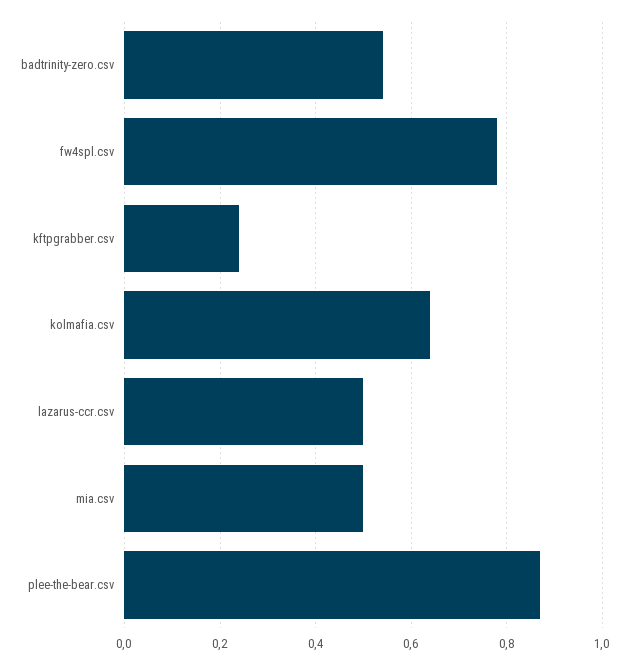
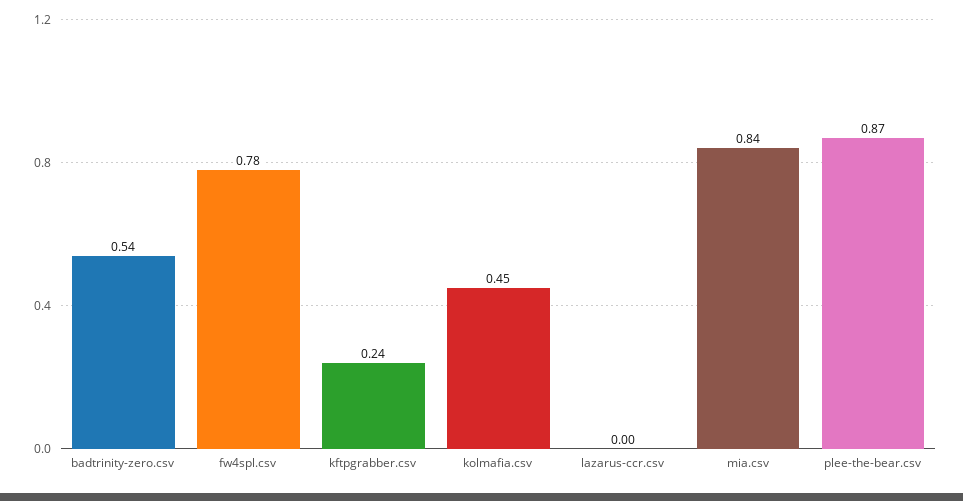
kolmafia.csv: 0.65 -> 0.45
lazarus-ccr.csv: 0.5 -> 0
mia.csv: 0.5 -> 0.84

